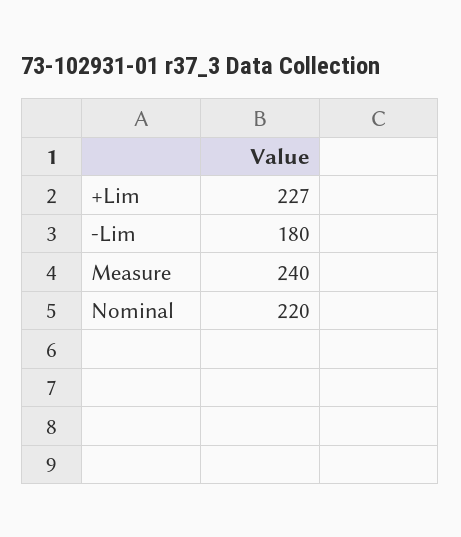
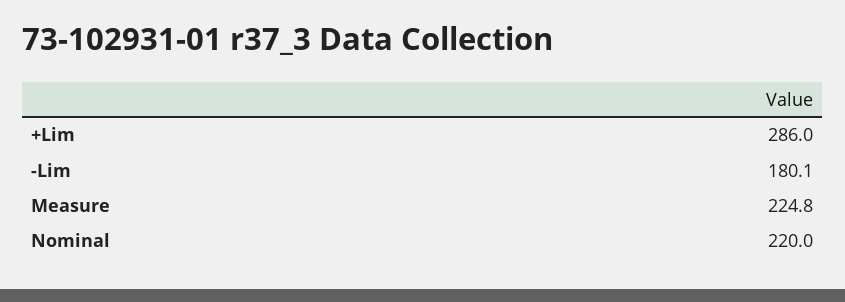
+Lim: 227 -> 286
Measure: 240 -> 224.8

